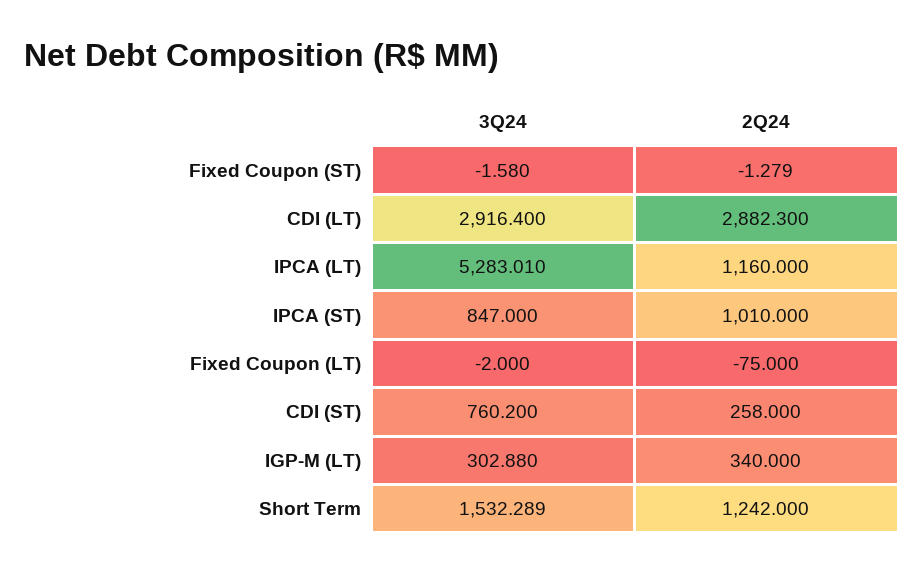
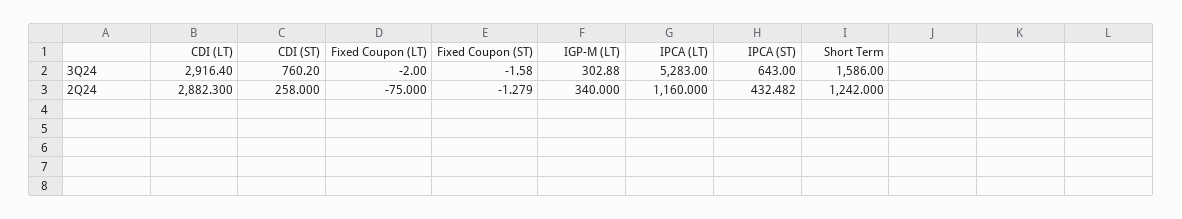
3Q24, IPCA (LT): 5283.01 -> 5283
3Q24, IPCA (ST): 847 -> 643
2Q24, IPCA (ST): 1010 -> 432.482
3Q24, Short Term: 1532.289 -> 1586

